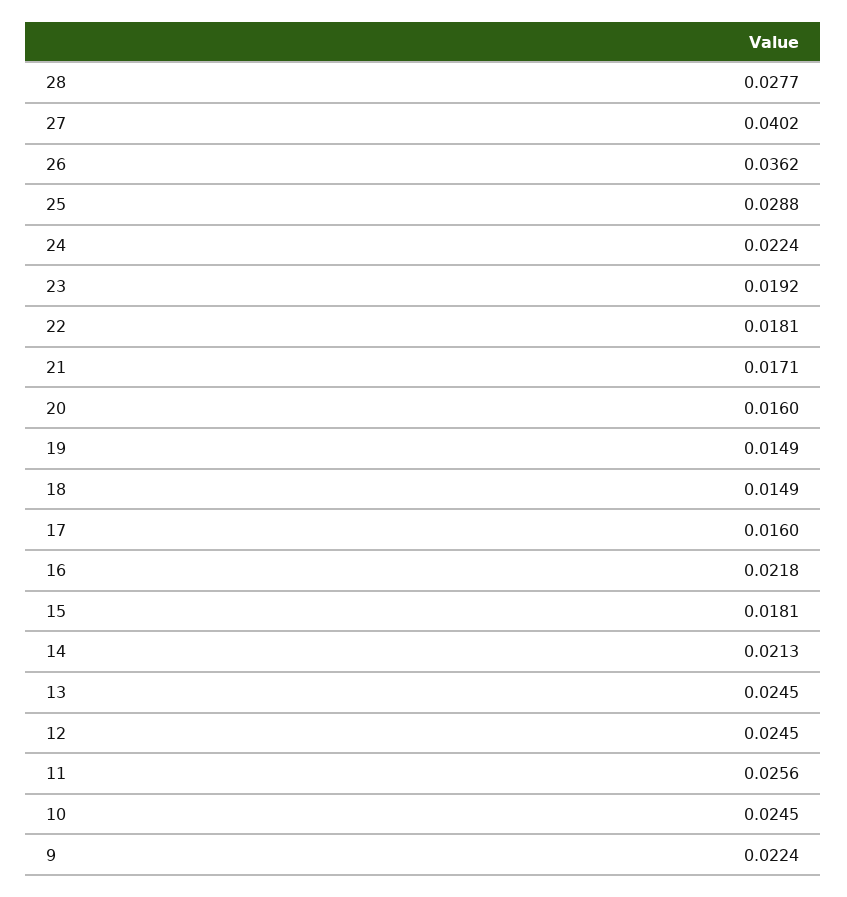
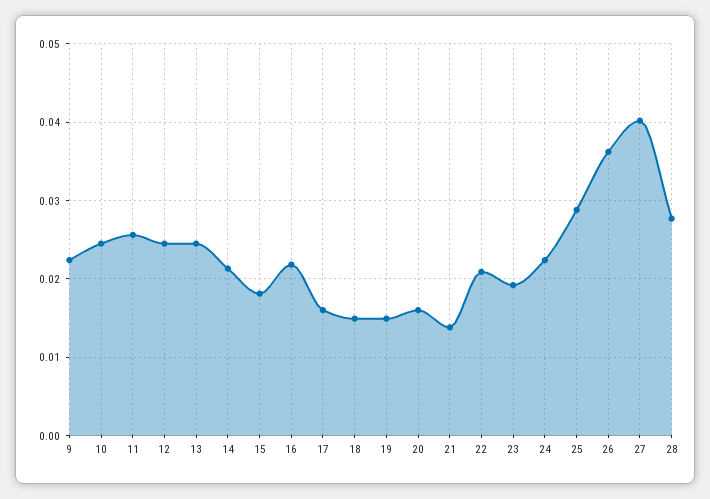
22: 0.0181 -> 0.021
21: 0.0171 -> 0.014

